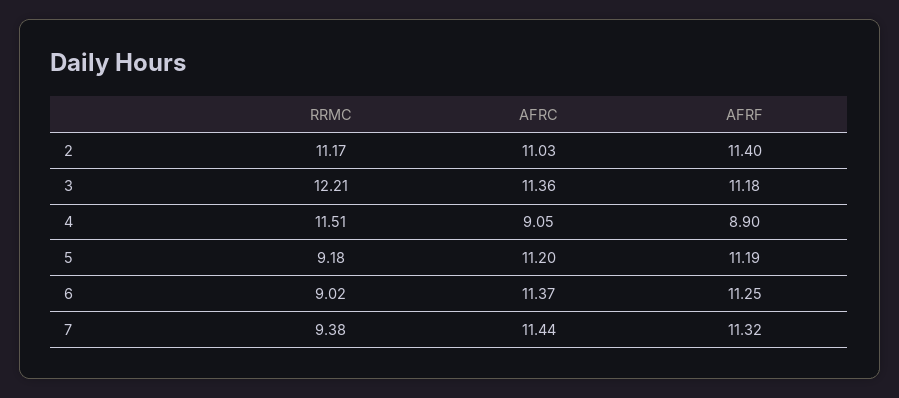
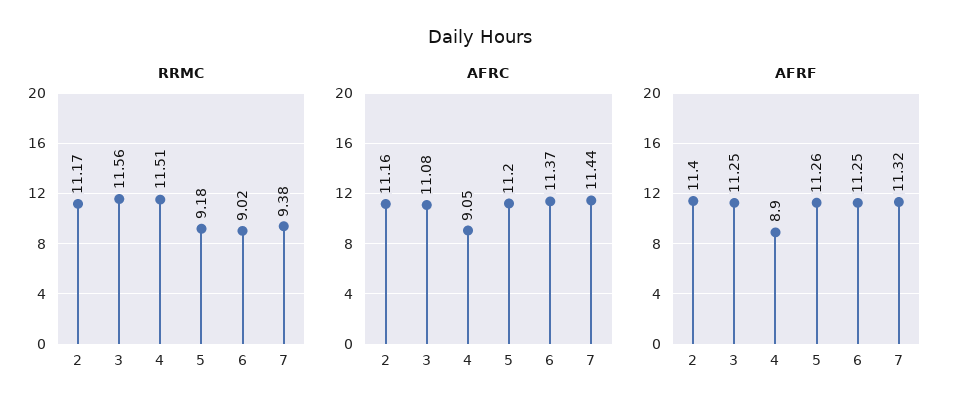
AFRC, 2: 11.03 -> 11.16
RRMC, 3: 12.21 -> 11.56
AFRC, 3: 11.36 -> 11.08
AFRF, 3: 11.18 -> 11.25
AFRF, 5: 11.19 -> 11.26

